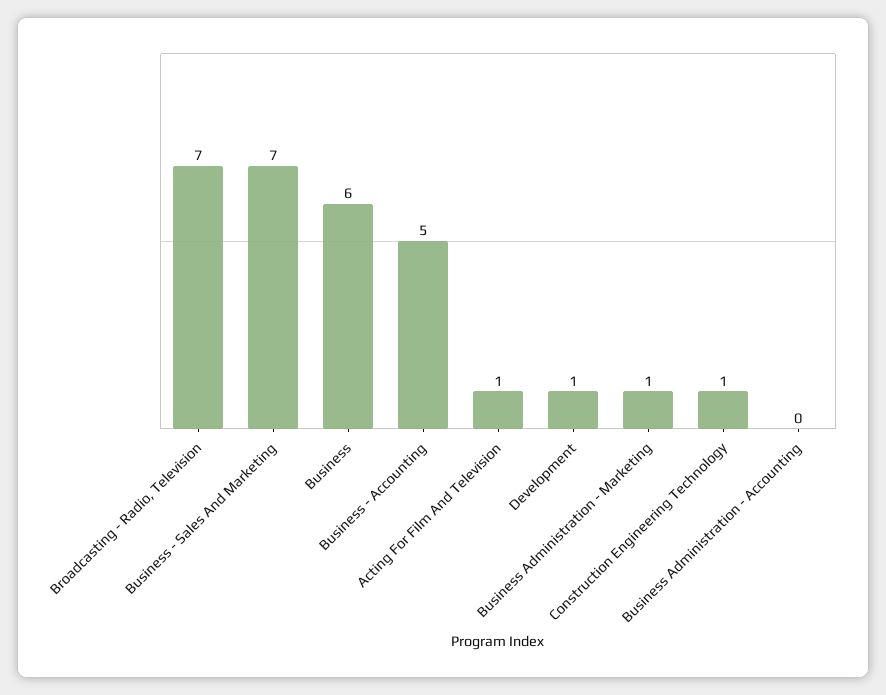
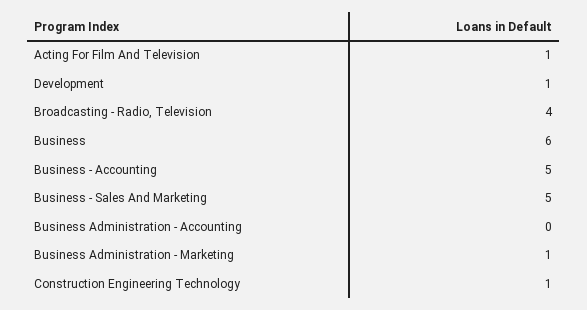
Broadcasting - Radio, Television: 7 -> 4
Business - Sales And Marketing: 7 -> 5

